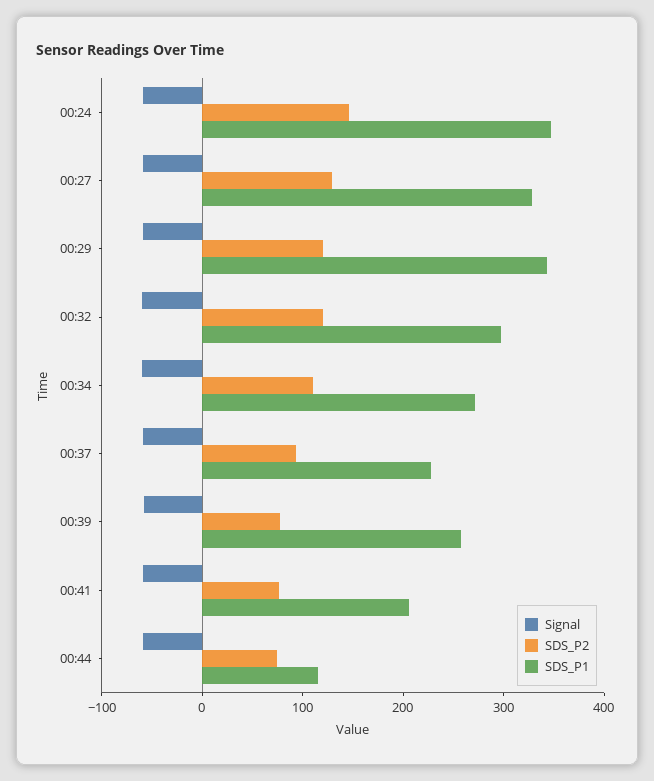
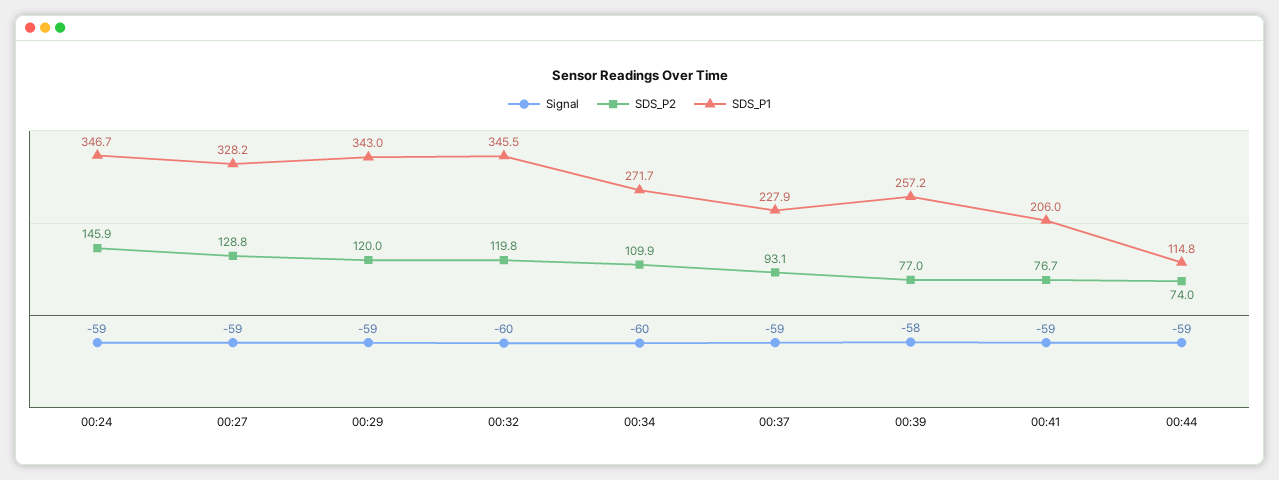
SDS_P1, 00:32: 300 -> 345.5

